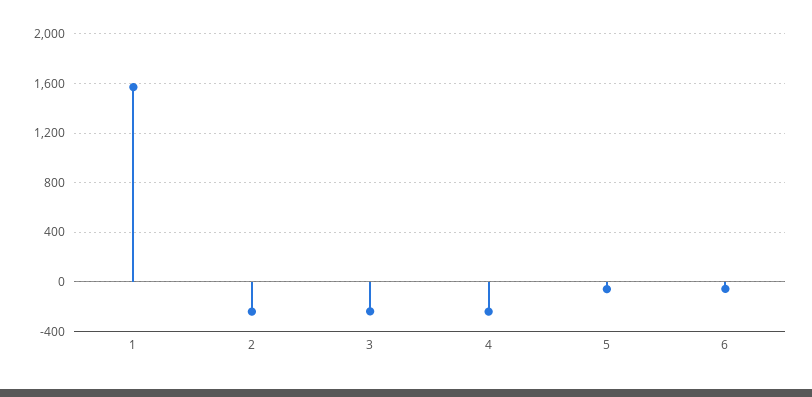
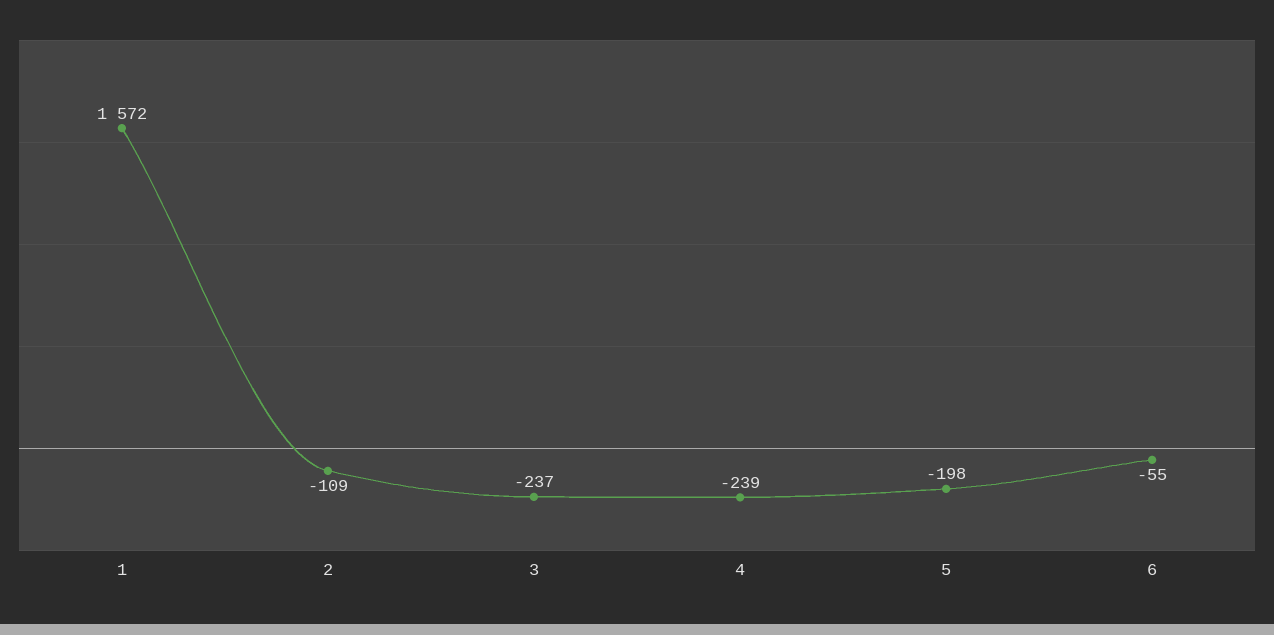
2: -250 -> -109
5: -50 -> -198

